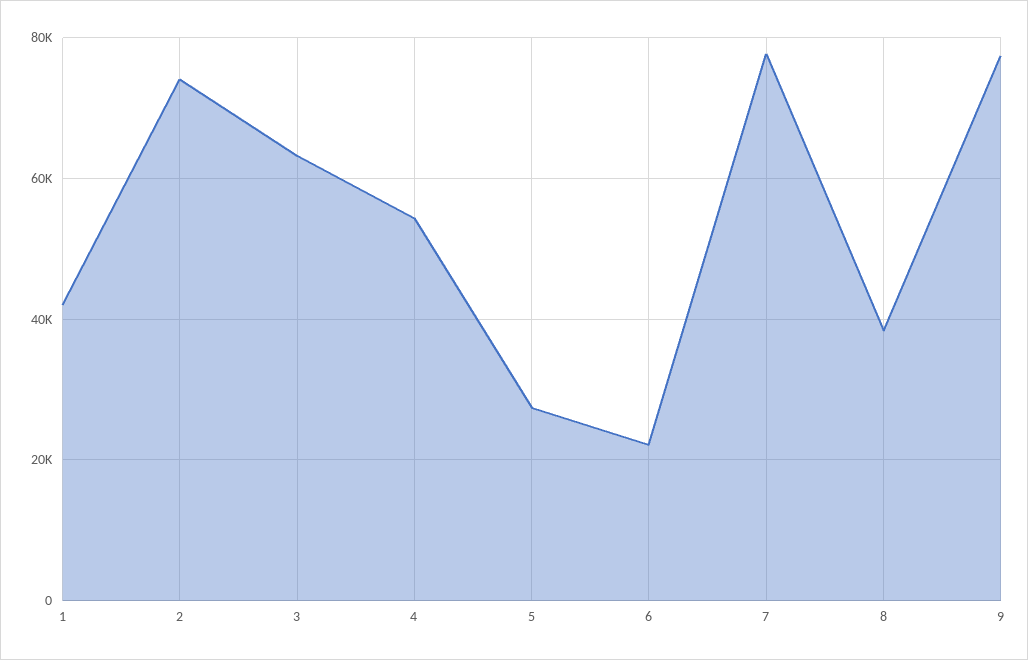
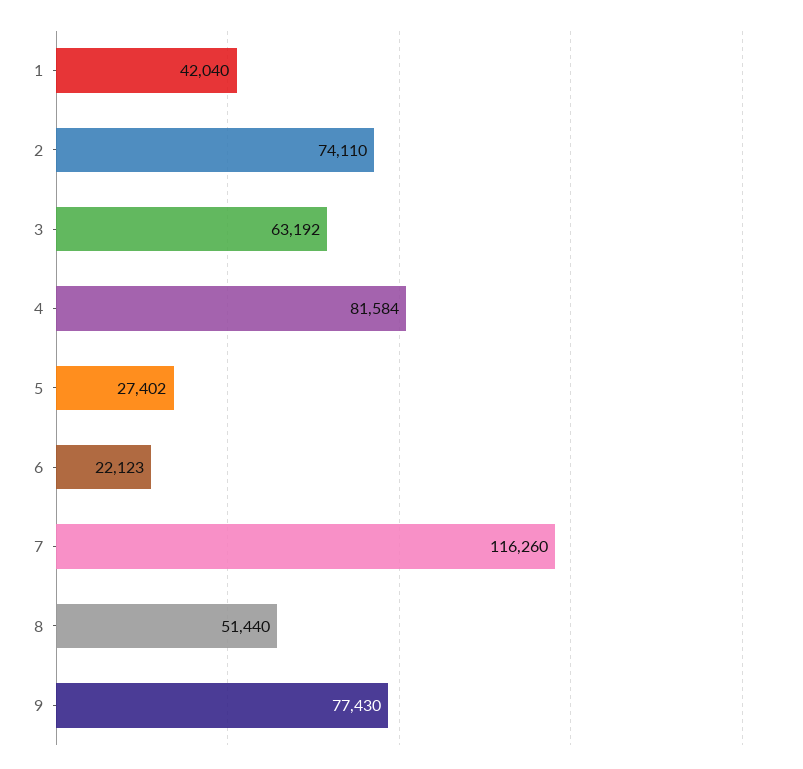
4: 54000 -> 81584
7: 78000 -> 116260
8: 38000 -> 51440

